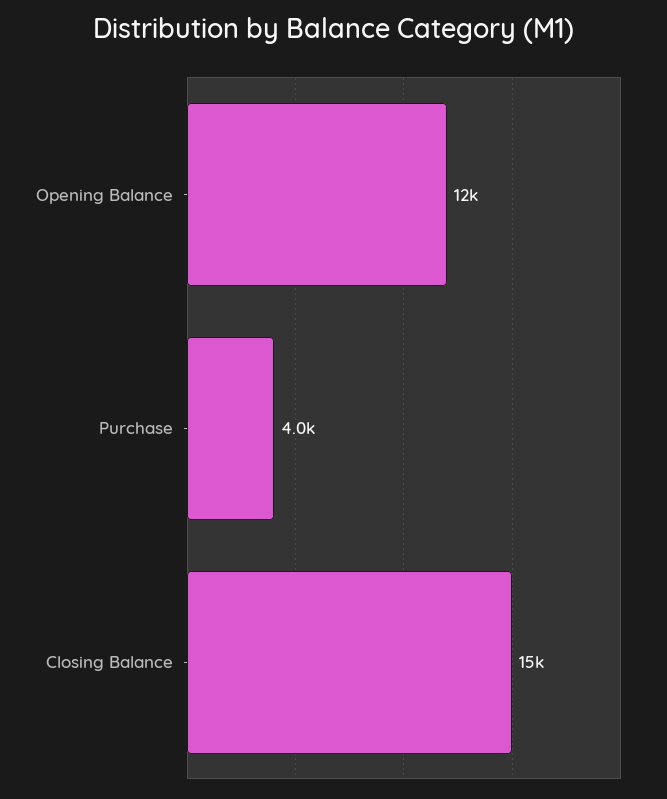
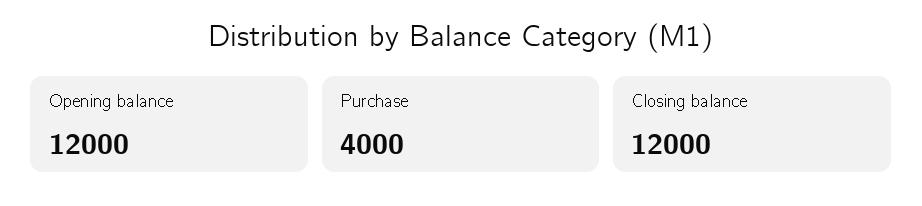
Closing Balance: 15000 -> 12000

